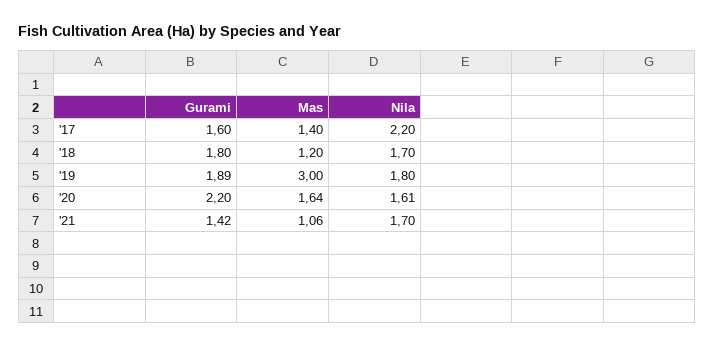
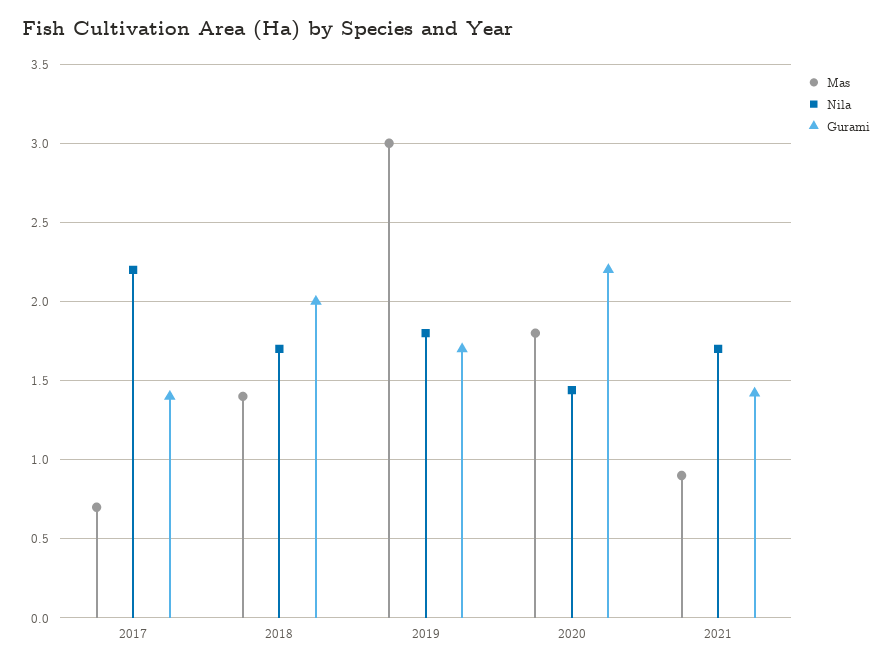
Gurami, '17: 1.6 -> 1.4
Mas, '17: 1.4 -> 0.7
Gurami, '18: 1.8 -> 2
Mas, '18: 1.2 -> 1.4
Gurami, '19: 1.89 -> 1.7
Mas, '20: 1.64 -> 1.8
Nila, '20: 1.61 -> 1.45
Mas, '21: 1.06 -> 0.9

